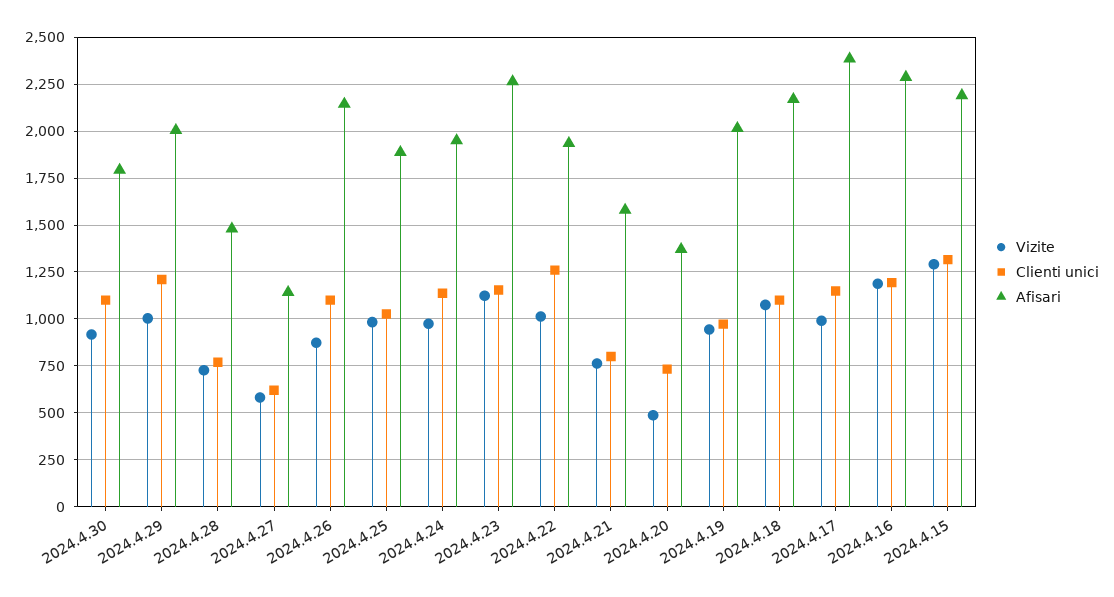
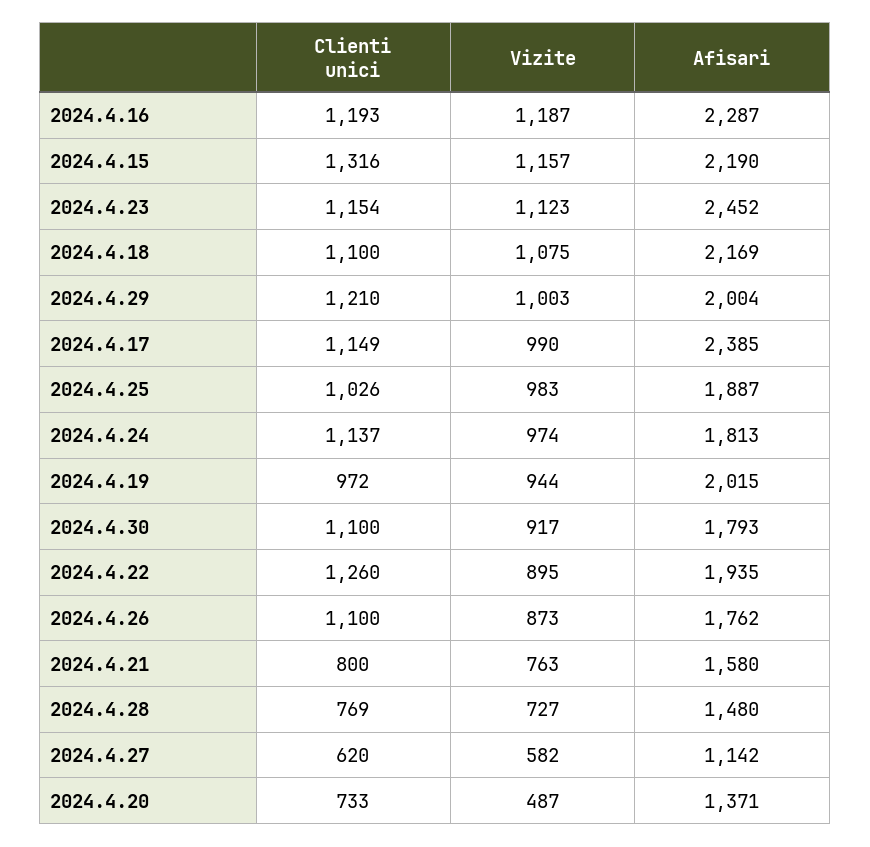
Afisari, 2024.4.26: 2150 -> 1762
Afisari, 2024.4.24: 1950 -> 1813
Afisari, 2024.4.23: 2250 -> 2452
Vizite, 2024.4.22: 1000 -> 895
Vizite, 2024.4.15: 1300 -> 1157

